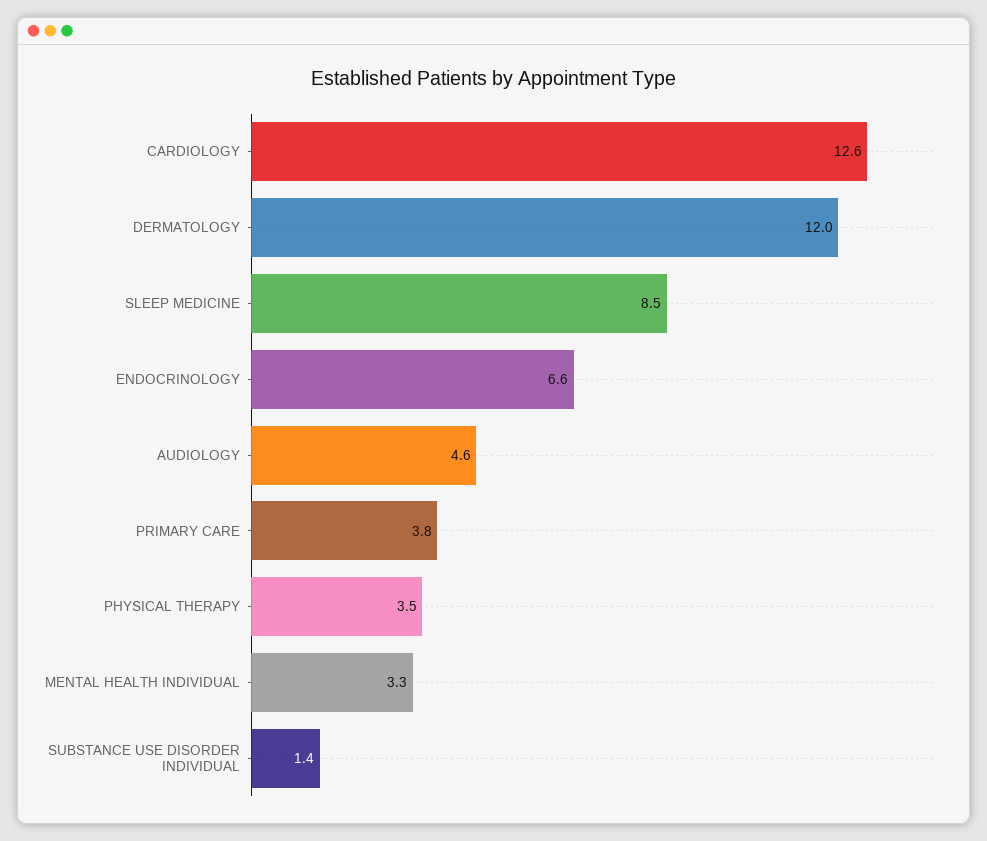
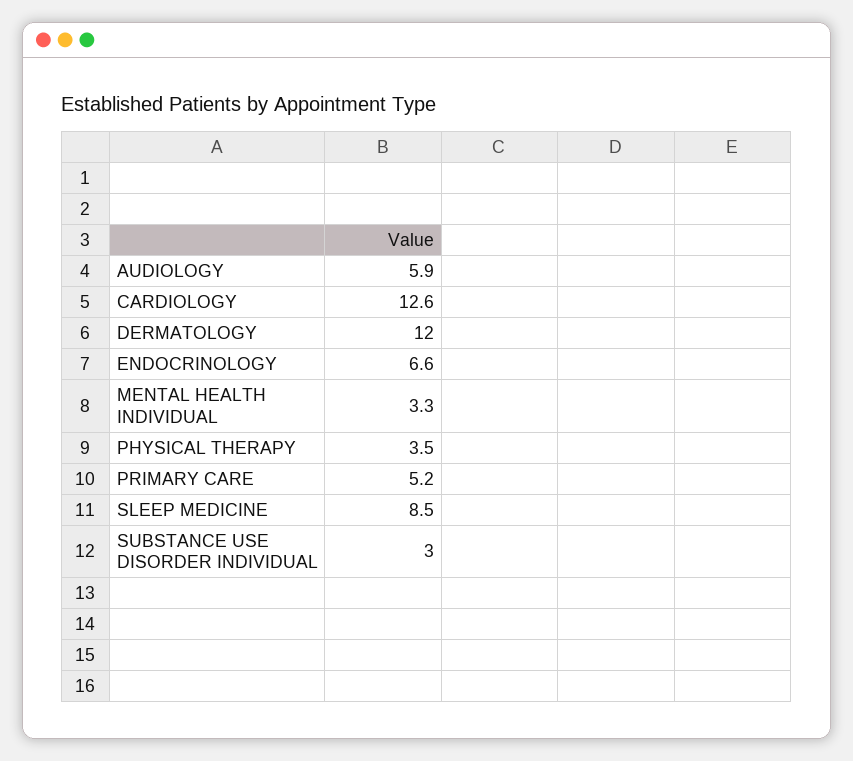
AUDIOLOGY: 4.6 -> 5.9
PRIMARY CARE: 3.8 -> 5.2
SUBSTANCE USE DISORDER INDIVIDUAL: 1.4 -> 3

